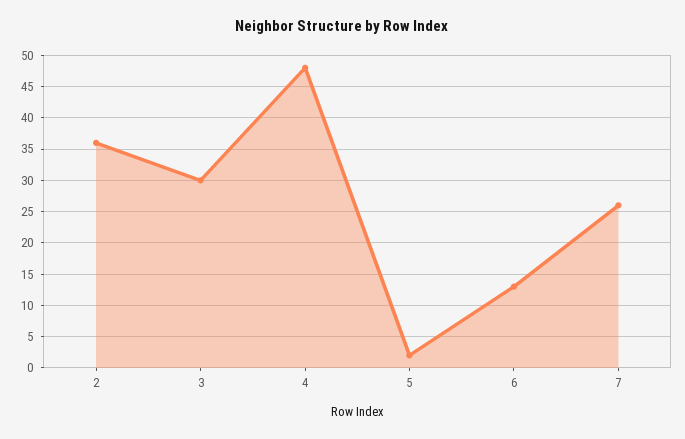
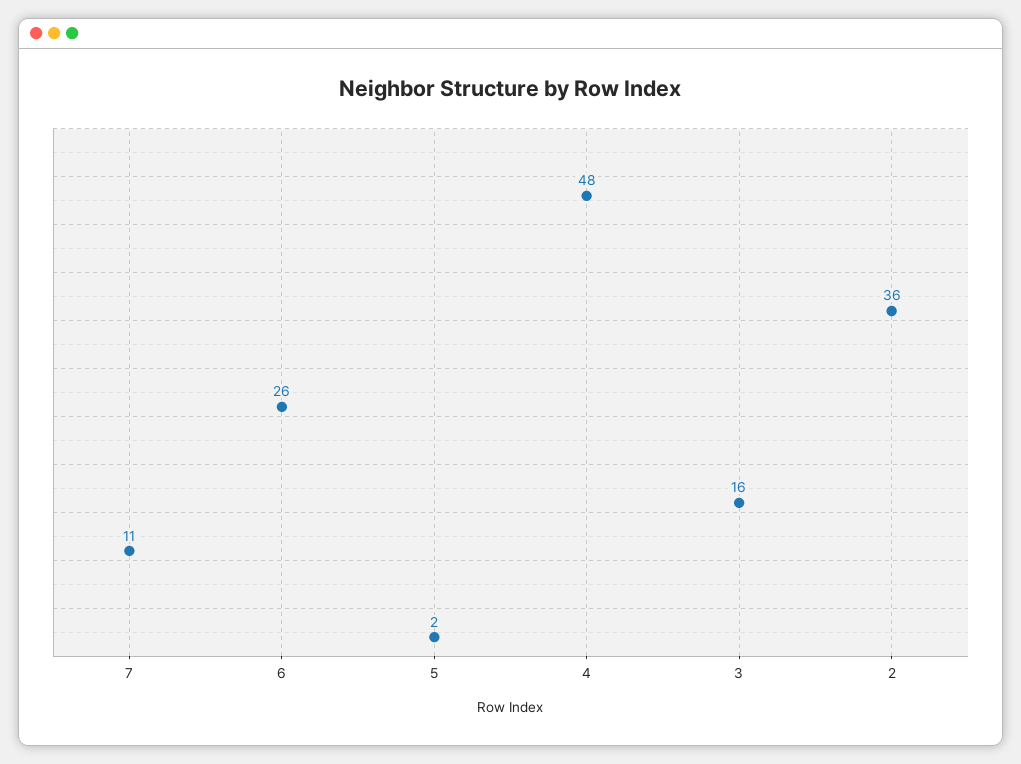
3: 30 -> 16
6: 13 -> 26
7: 26 -> 11

